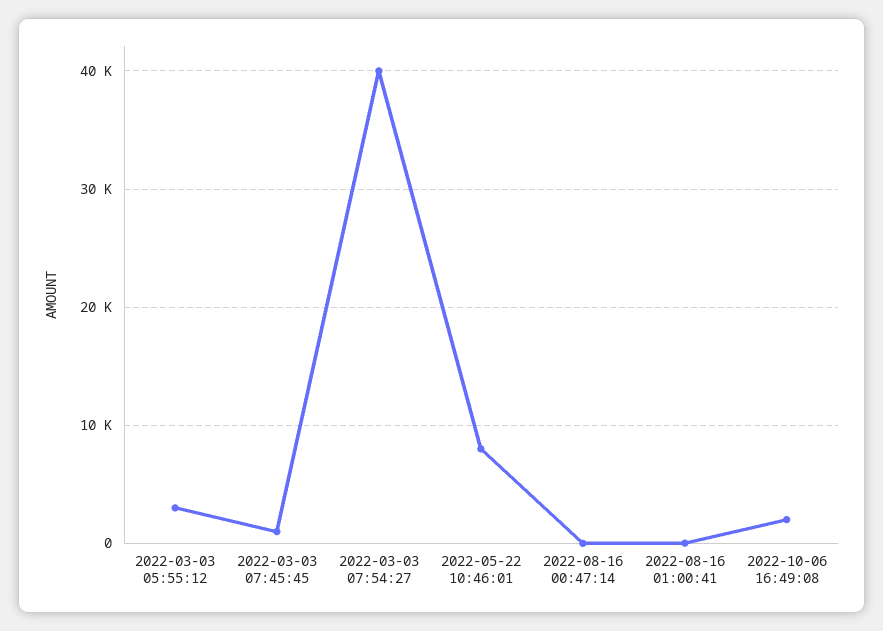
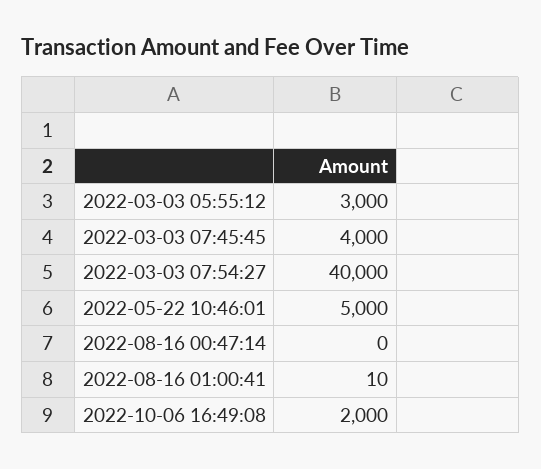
2022-03-03 07:45:45: 1000 -> 4000
2022-05-22 10:46:01: 8000 -> 5000

